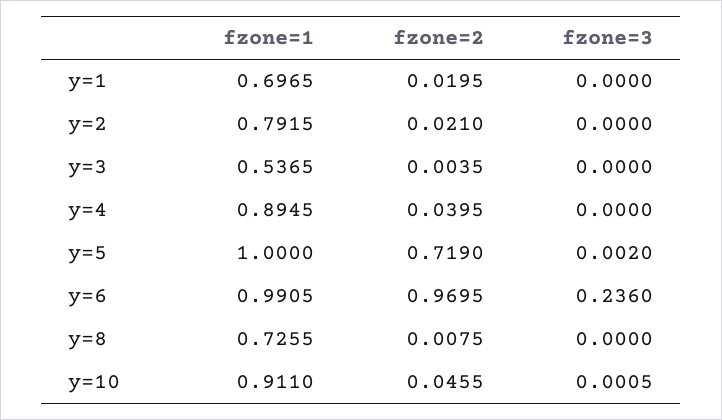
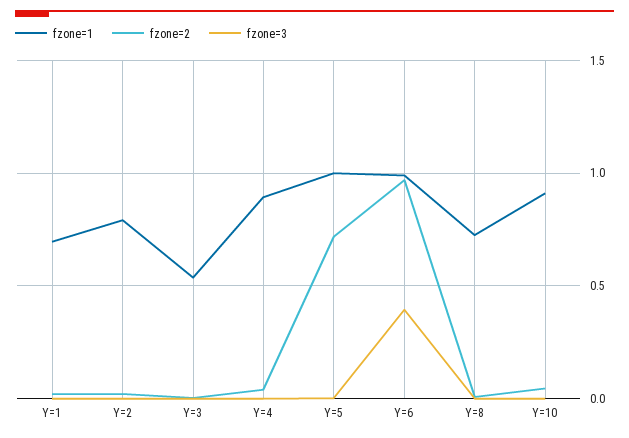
fzone=3, y=6: 0.236 -> 0.4

